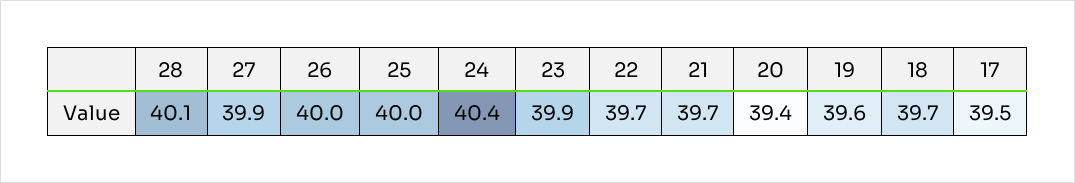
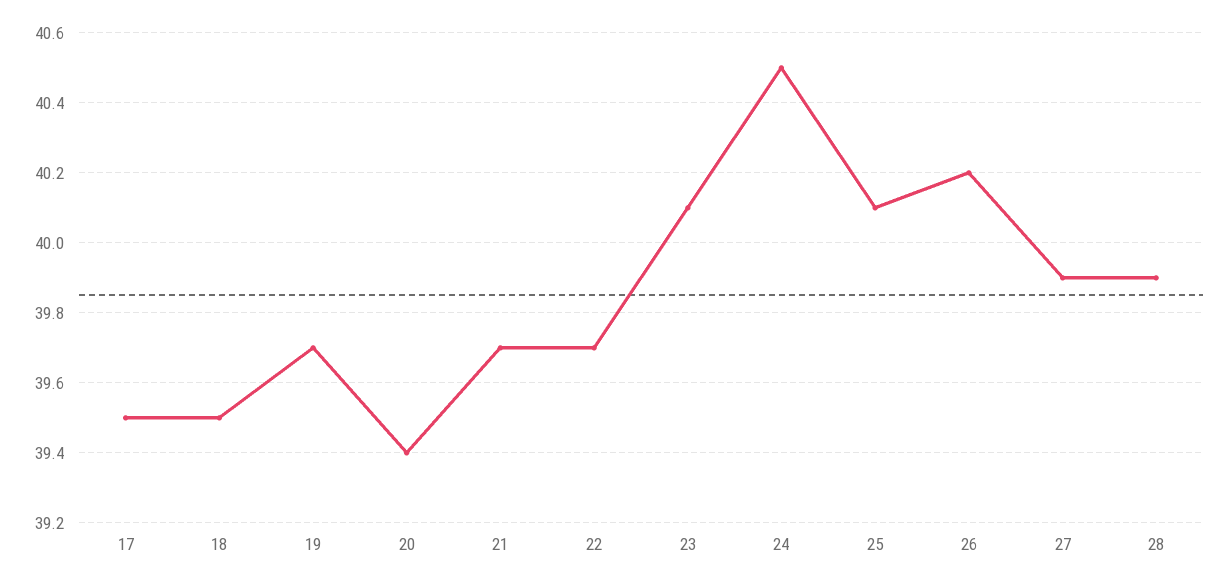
28: 40.1 -> 39.9
26: 40 -> 40.2
25: 40 -> 40.1
24: 40.4 -> 40.5
23: 39.9 -> 40.1
19: 39.6 -> 39.7
18: 39.7 -> 39.5

